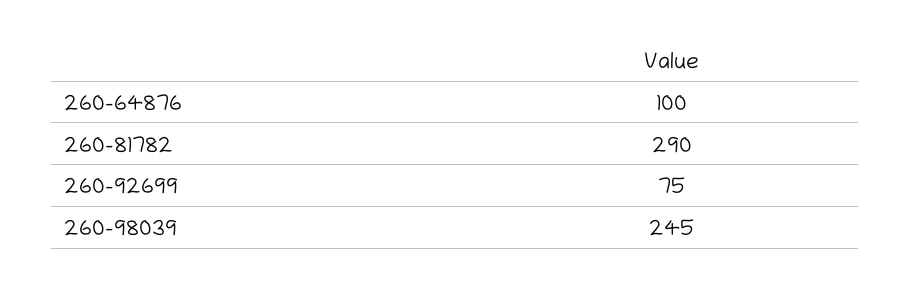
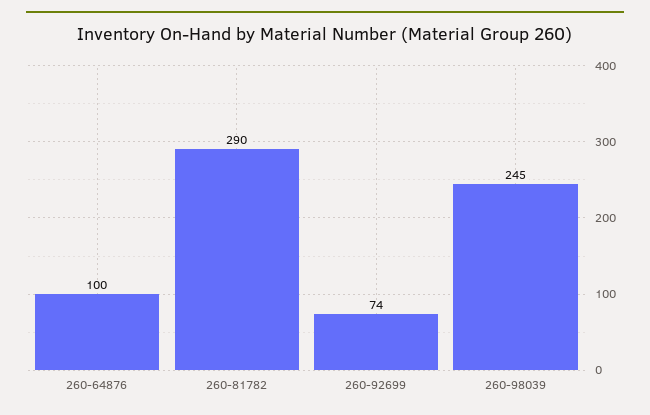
260-92699: 75 -> 74

